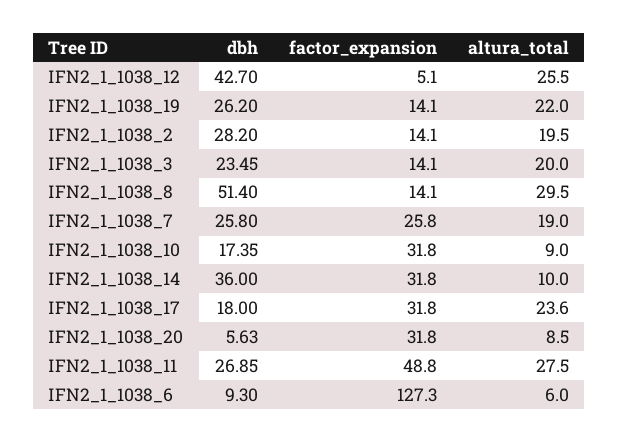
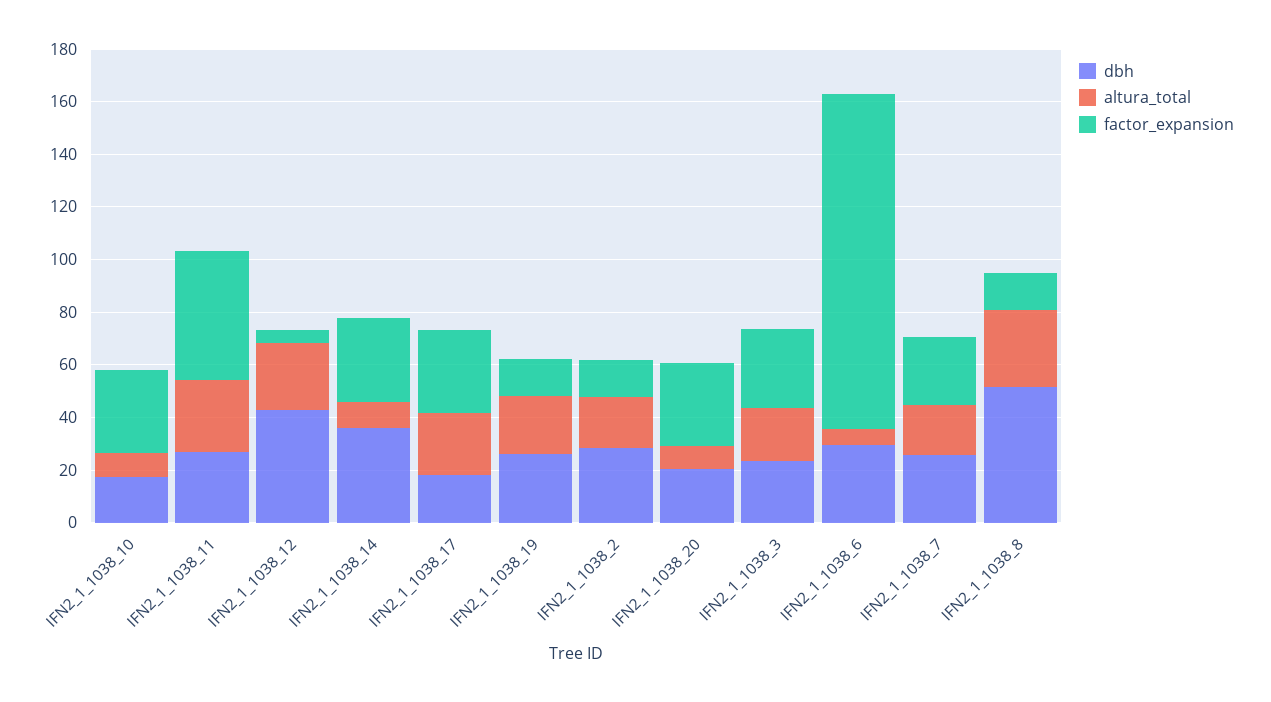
factor_expansion, IFN2_1_1038_3: 14.1 -> 30
dbh, IFN2_1_1038_20: 5.63 -> 20
dbh, IFN2_1_1038_6: 9.3 -> 30

